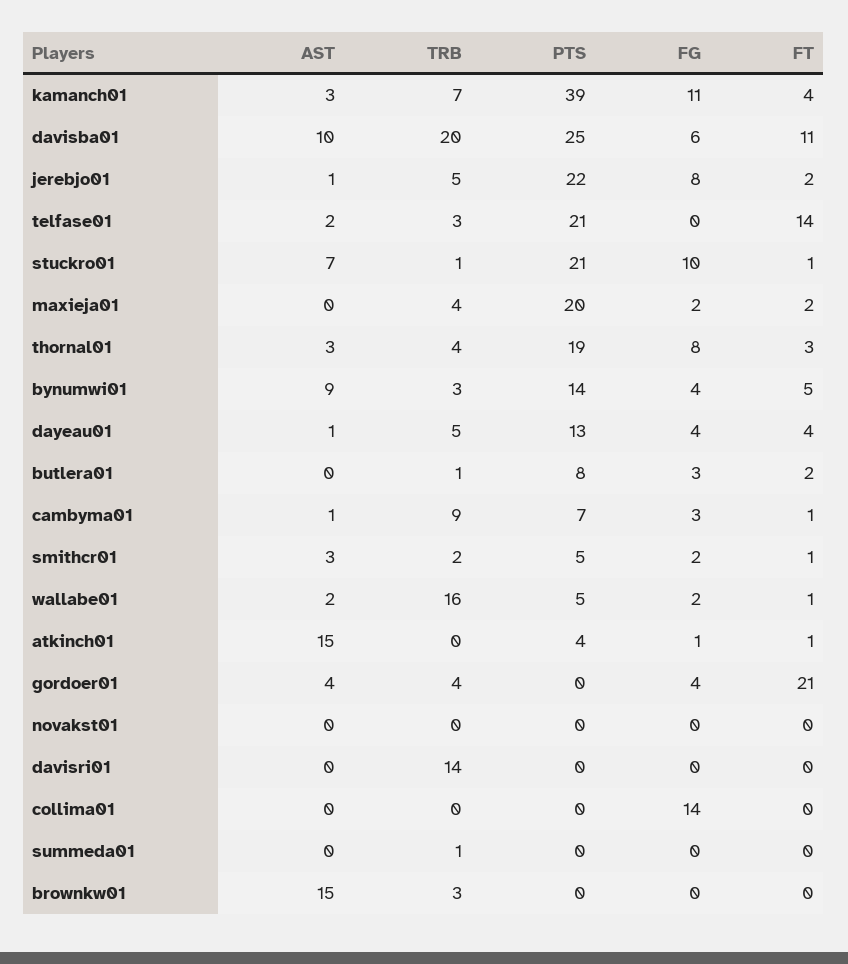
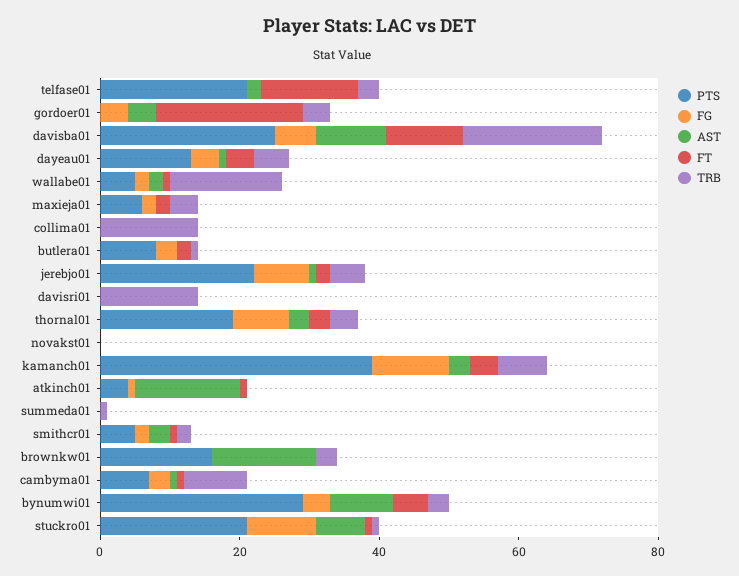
PTS, maxieja01: 20 -> 5
PTS, bynumwi01: 14 -> 30
TRB, collima01: 0 -> 15
FG, collima01: 14 -> 0
PTS, brownkw01: 0 -> 15

